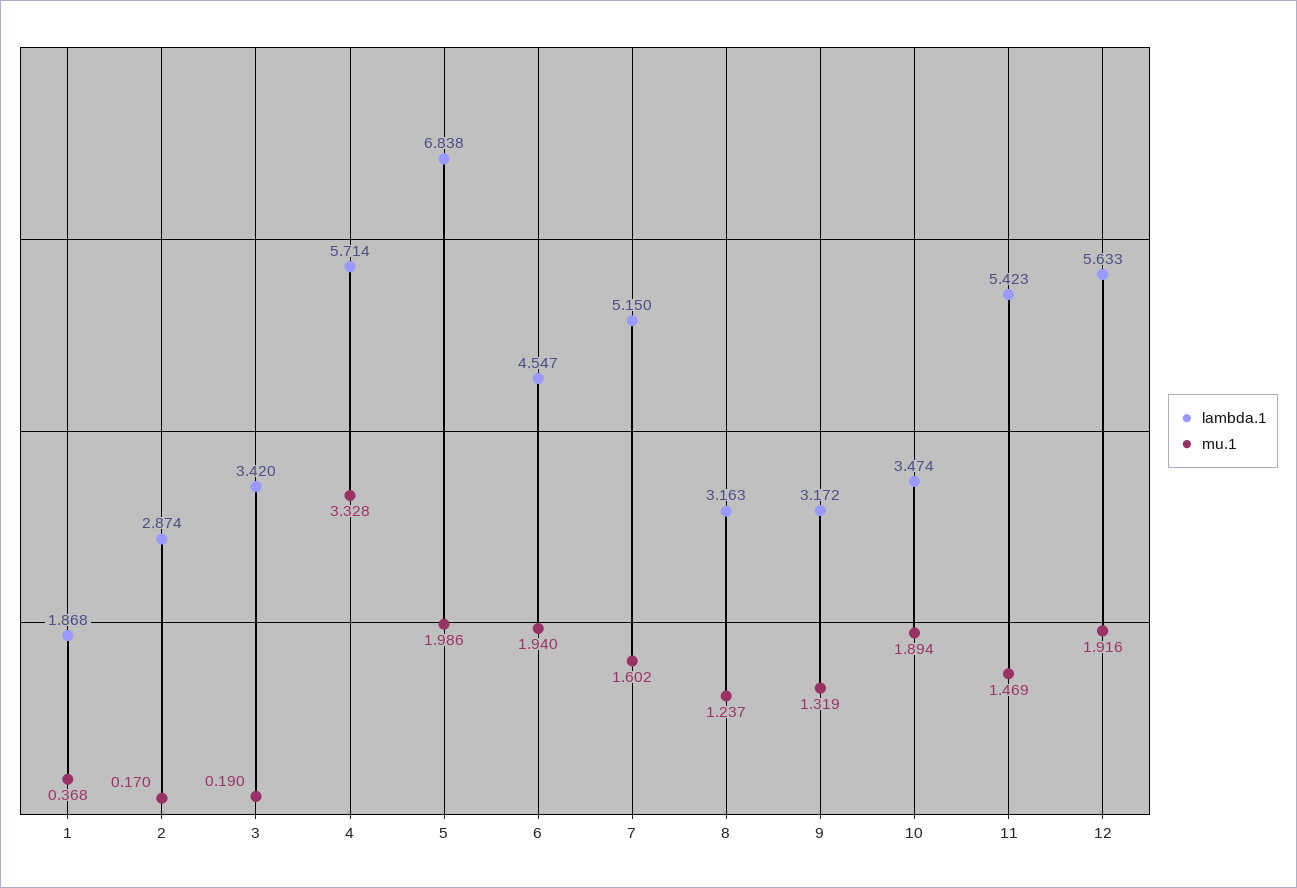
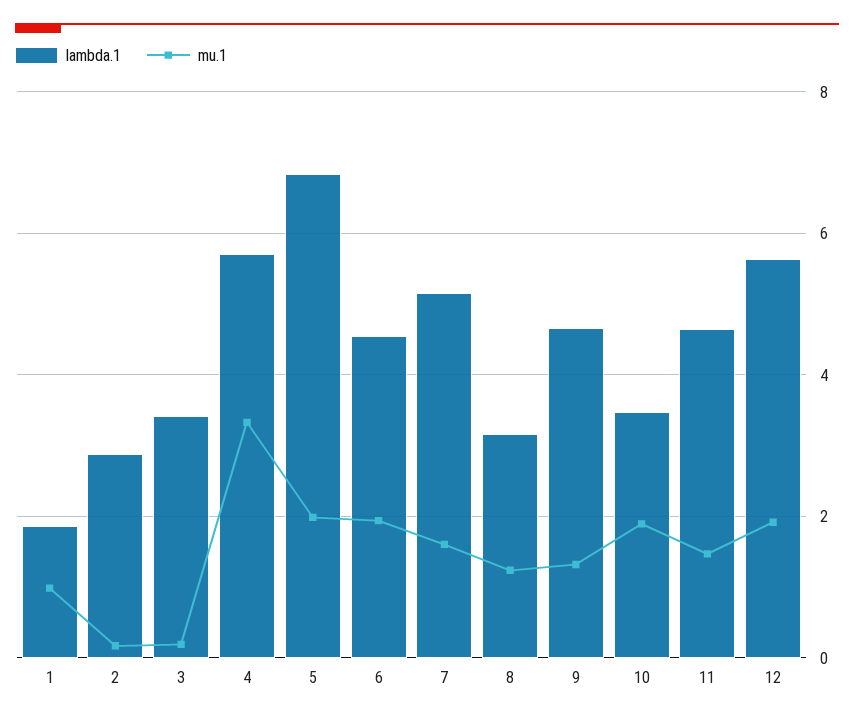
mu.1, 1: 0.368 -> 1
lambda.1, 9: 3.172 -> 4.6
lambda.1, 11: 5.423 -> 4.6

